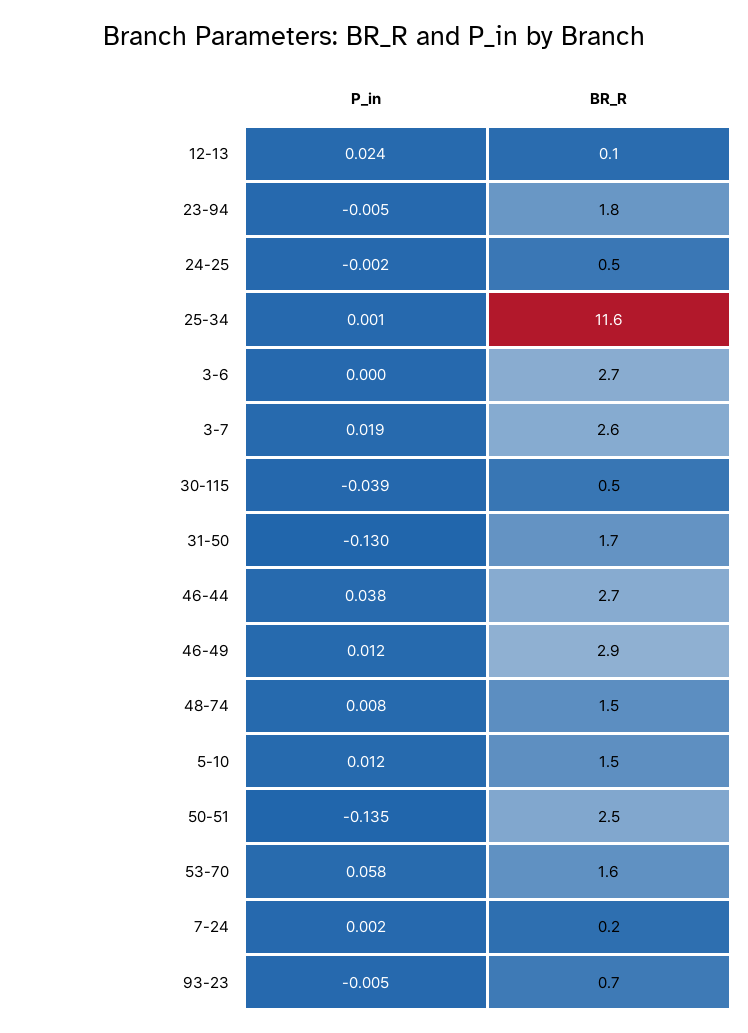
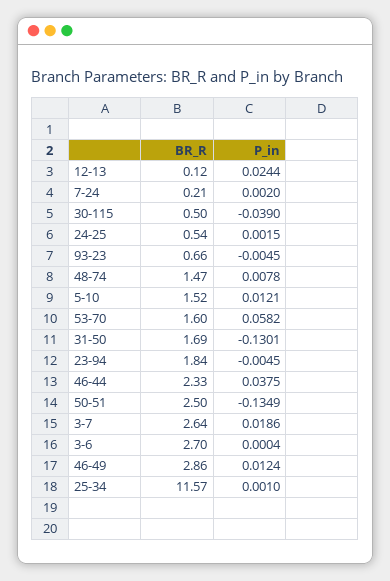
P_in, 24-25: -0.002 -> 0.0015
BR_R, 46-44: 2.7 -> 2.33

